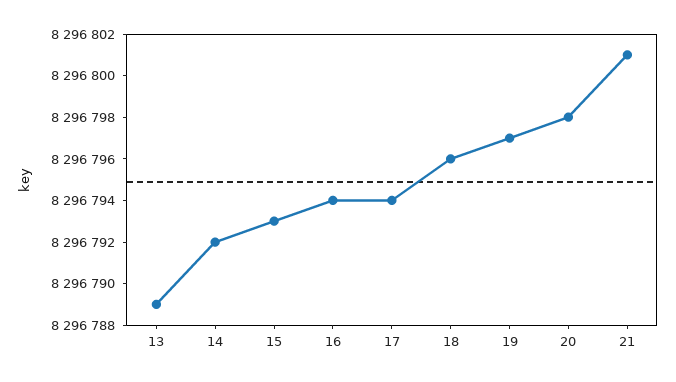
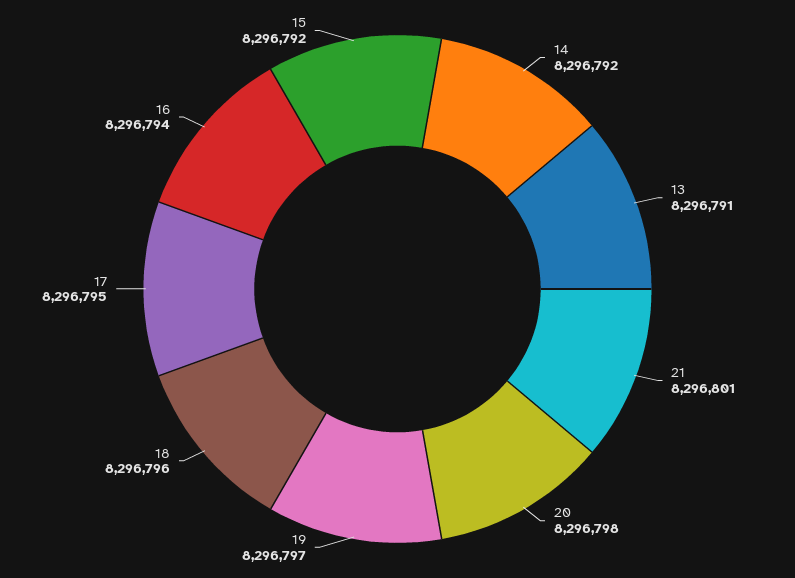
13: 8296789 -> 8296791
15: 8296793 -> 8296792
17: 8296794 -> 8296795

